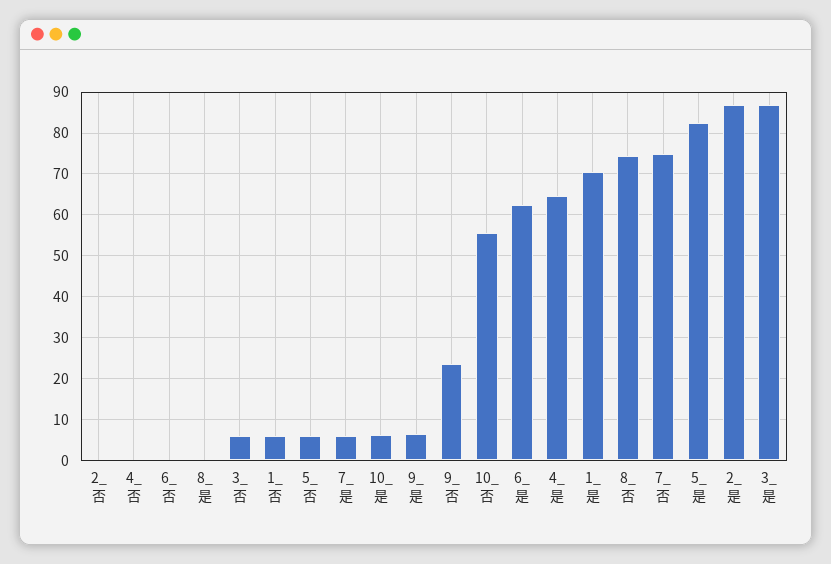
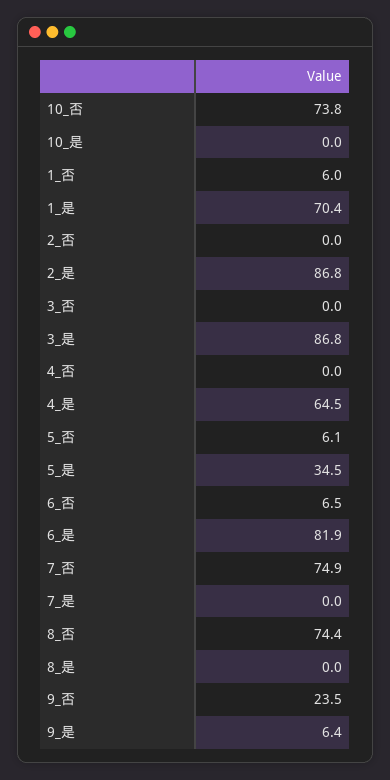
6_否: 0 -> 6.5
3_否: 6 -> 0
7_是: 6 -> 0
10_是: 6 -> 0
10_否: 56 -> 73.8
6_是: 62 -> 81.9
5_是: 82 -> 34.5

